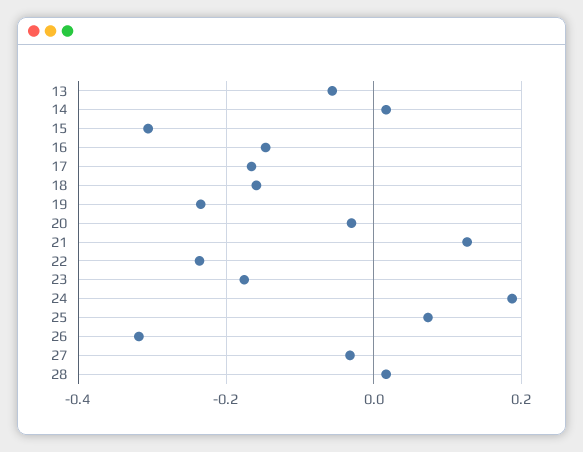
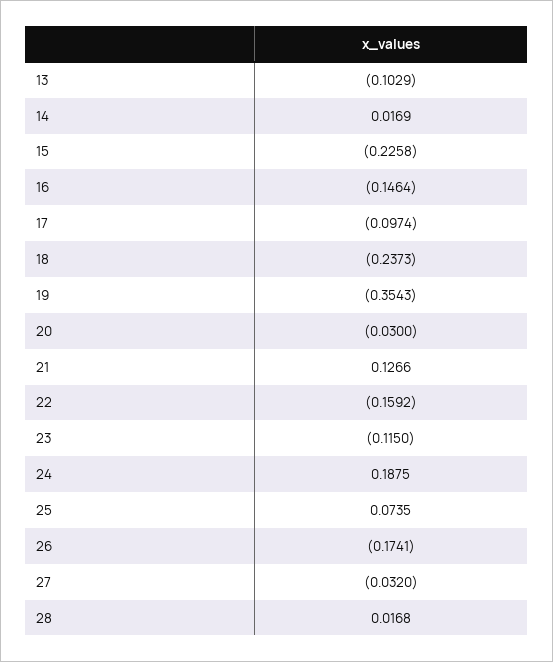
13: -0.06 -> -0.1029
15: -0.3 -> -0.2258
17: -0.16 -> -0.0974
18: -0.16 -> -0.2373
19: -0.24 -> -0.3543
22: -0.24 -> -0.1592
23: -0.18 -> -0.115
26: -0.32 -> -0.1741

